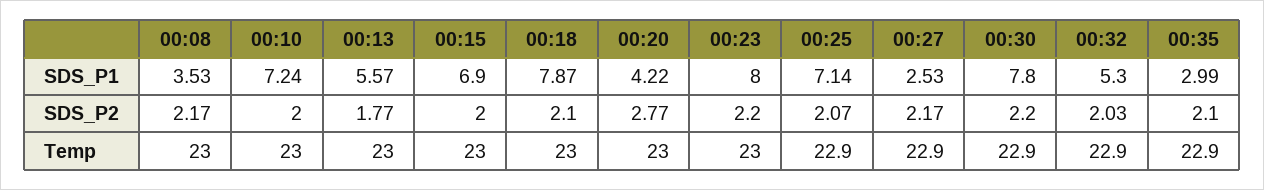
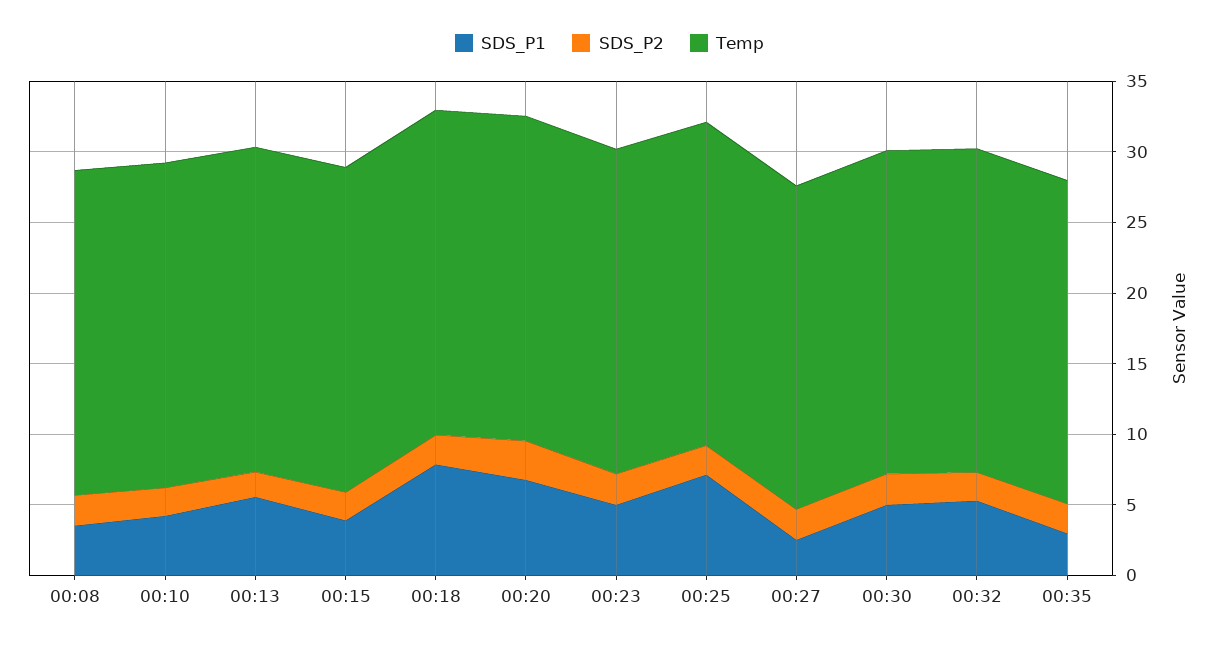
SDS_P1, 00:10: 7.24 -> 4
SDS_P1, 00:15: 6.9 -> 4
SDS_P1, 00:20: 4.22 -> 7
SDS_P1, 00:23: 8 -> 5
SDS_P1, 00:30: 7.8 -> 5

